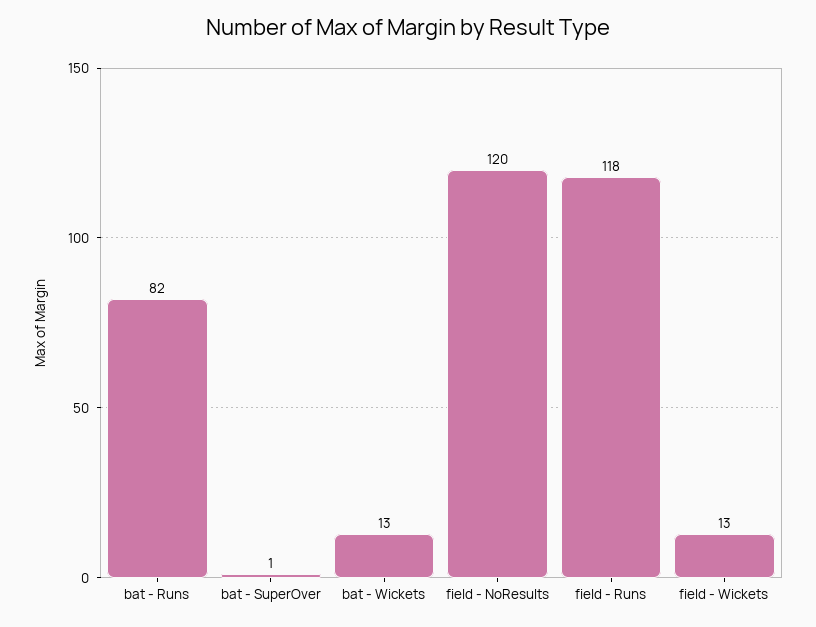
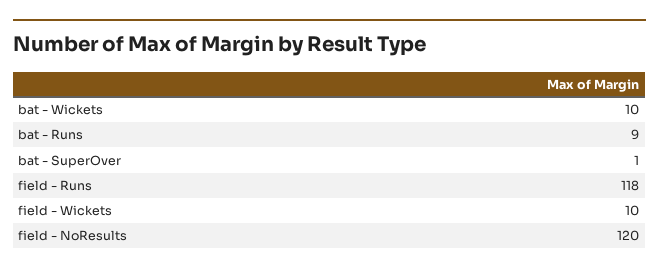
bat - Runs: 82 -> 9
bat - Wickets: 13 -> 10
field - Wickets: 13 -> 10

